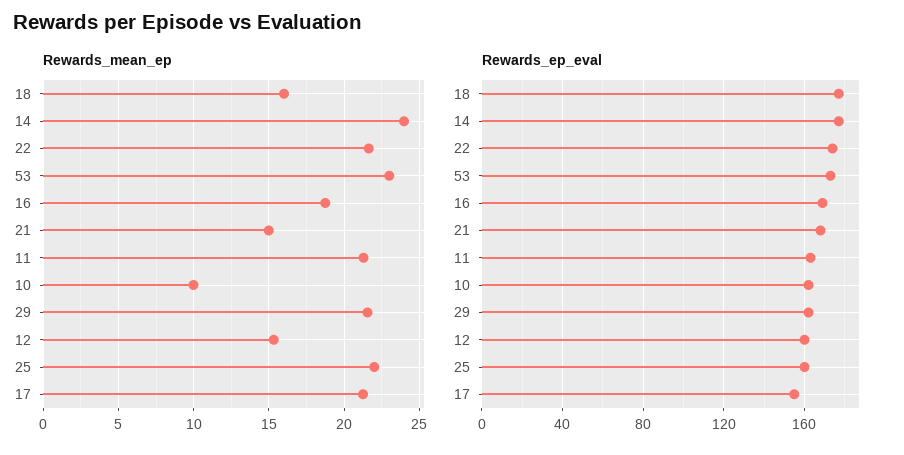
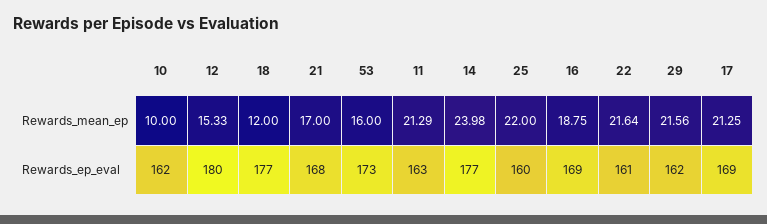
Rewards_mean_ep, 18: 16 -> 12
Rewards_mean_ep, 53: 23 -> 16
Rewards_mean_ep, 21: 15 -> 17
Rewards_ep_eval, 22: 175 -> 161
Rewards_ep_eval, 12: 160 -> 180
Rewards_ep_eval, 17: 155 -> 169

